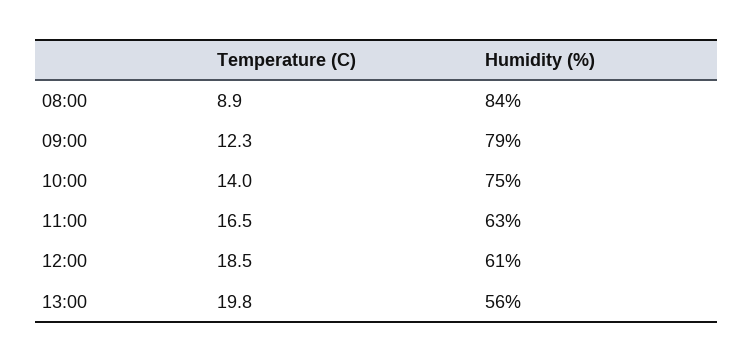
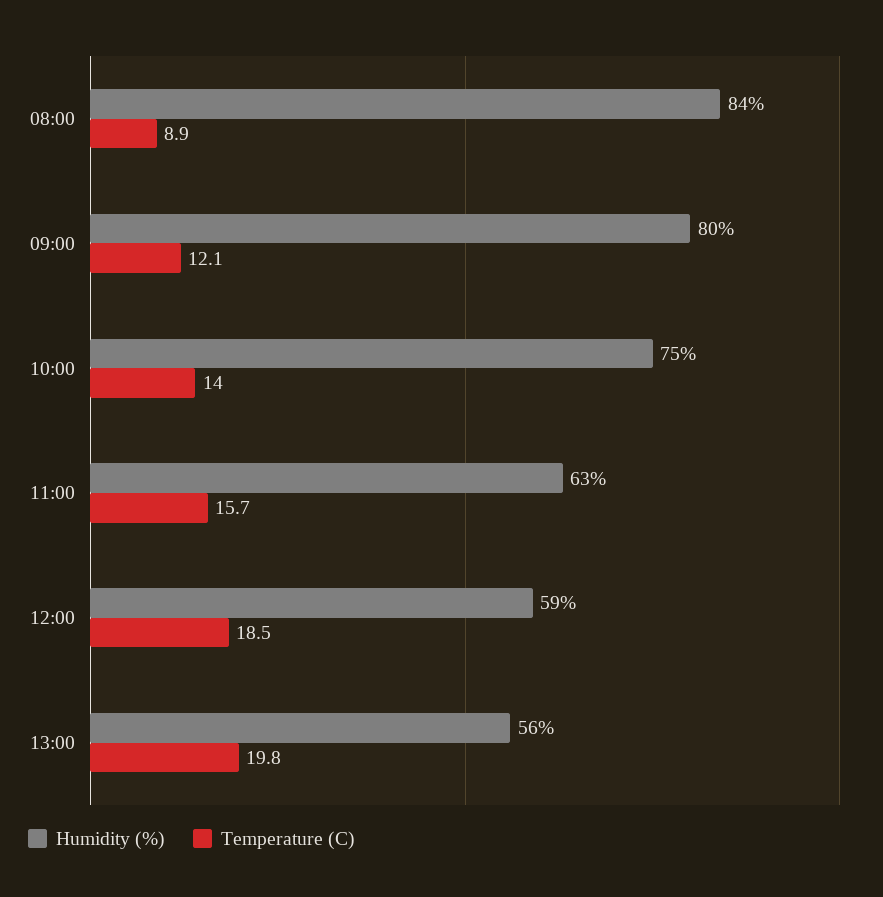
Temperature (C), 09:00: 12.3 -> 12.1
Humidity (%), 09:00: 79 -> 80
Temperature (C), 11:00: 16.5 -> 15.7
Humidity (%), 12:00: 61 -> 59

